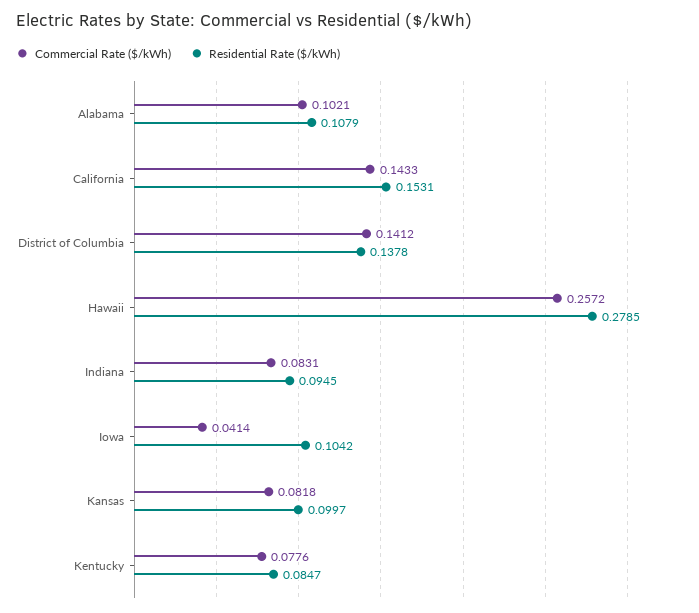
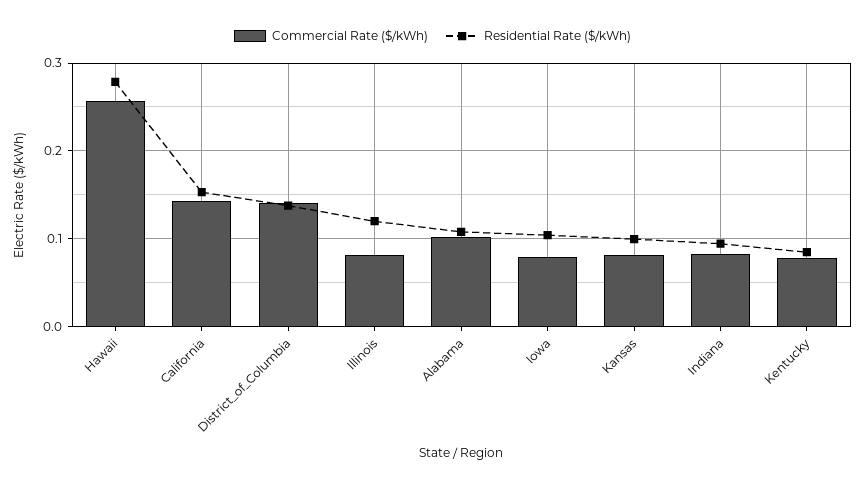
Commercial Rate ($/kWh), Iowa: 0.0414 -> 0.08
Commercial Rate ($/kWh), Illinois: none -> 0.08
Residential Rate ($/kWh), Illinois: none -> 0.12

